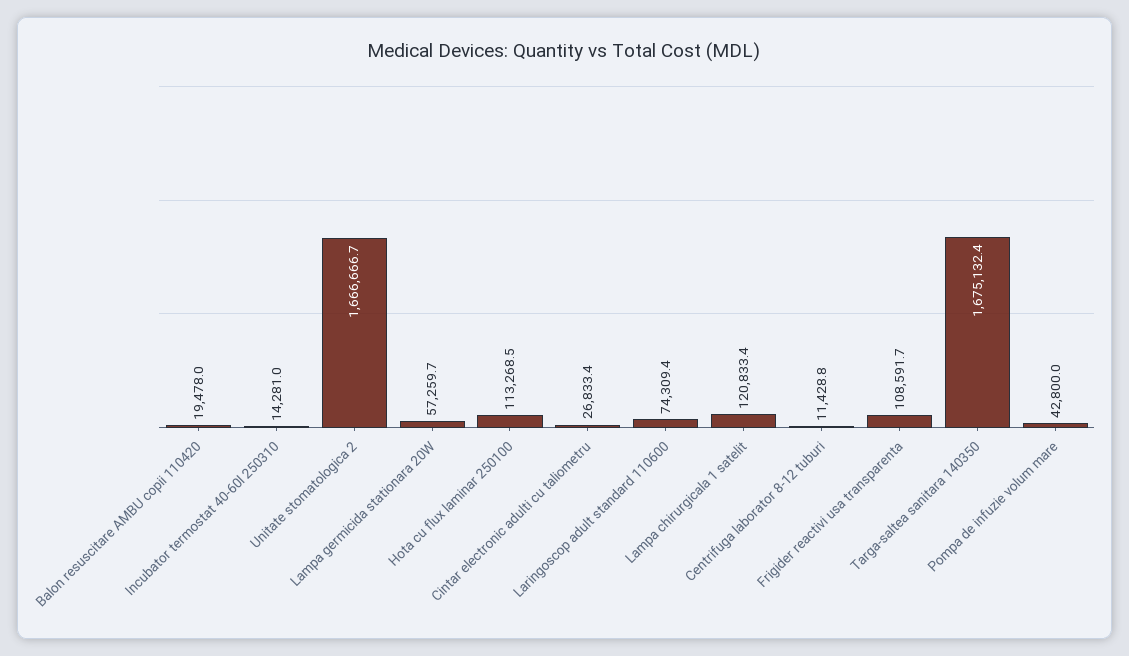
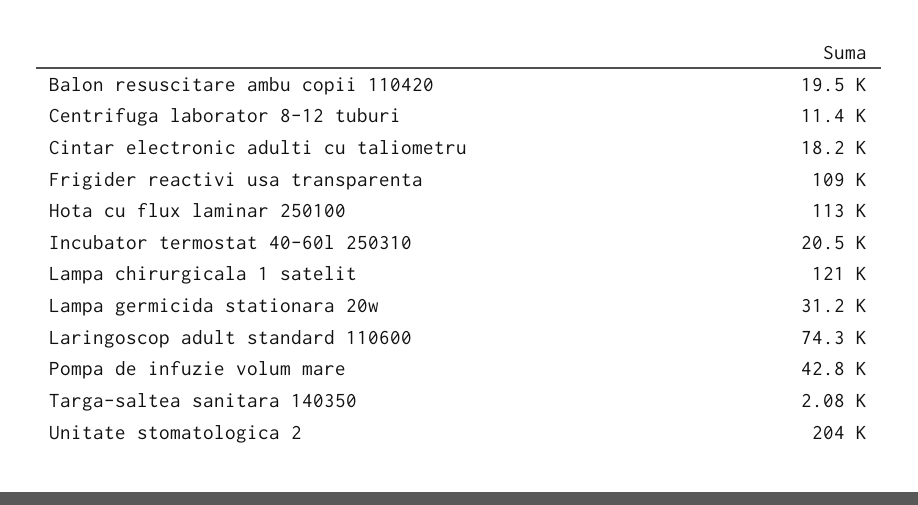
Incubator termostat 40-60l 250310: 14281 -> 20500
Unitate stomatologica 2: 1666666.7 -> 204000
Lampa germicida stationara 20W: 57259.7 -> 31200
Cintar electronic adulti cu taliometru: 26833.4 -> 18200
Targa-saltea sanitara 140350: 1675132.4 -> 2080

